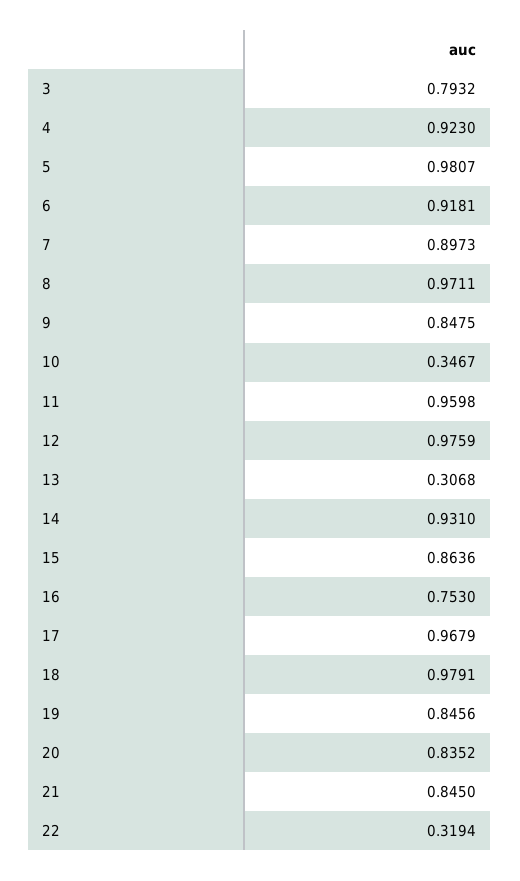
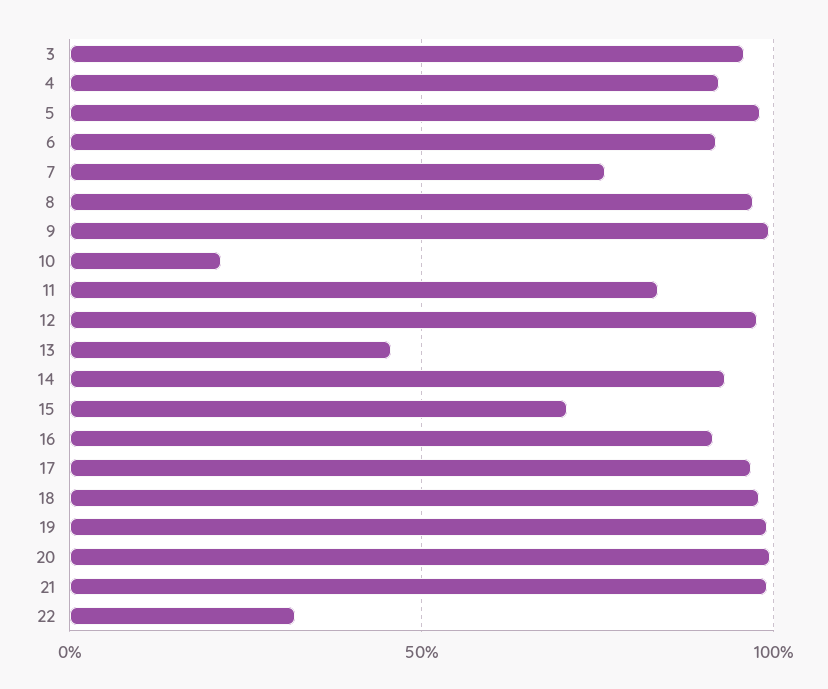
3: 0.7932 -> 0.95
7: 0.8973 -> 0.75
9: 0.8475 -> 1
10: 0.3467 -> 0.2
11: 0.9598 -> 0.85
13: 0.3068 -> 0.45
15: 0.8636 -> 0.7
16: 0.753 -> 0.9
19: 0.8456 -> 1
20: 0.8352 -> 1
21: 0.845 -> 1

